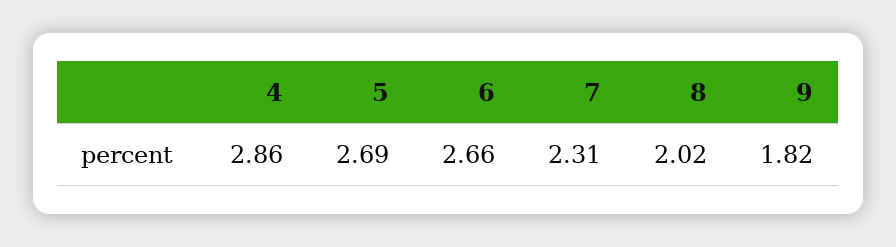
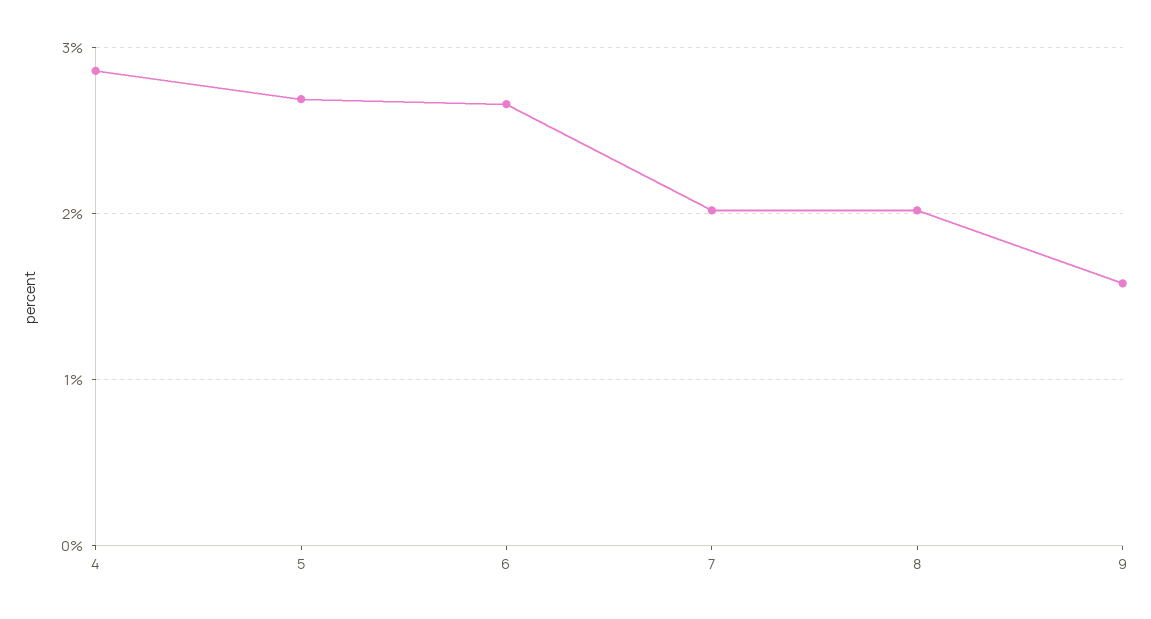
7: 2.31 -> 2
9: 1.82 -> 1.6

